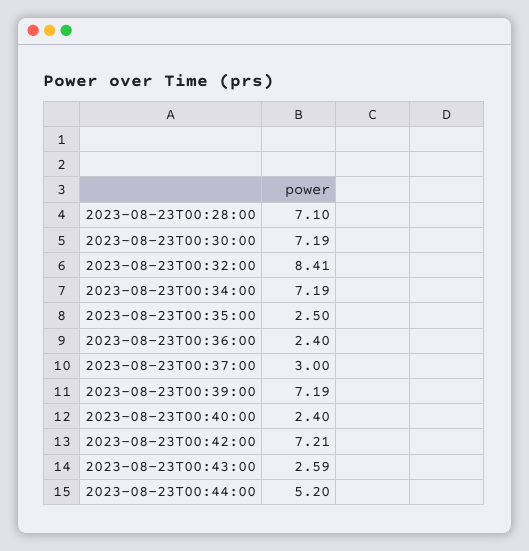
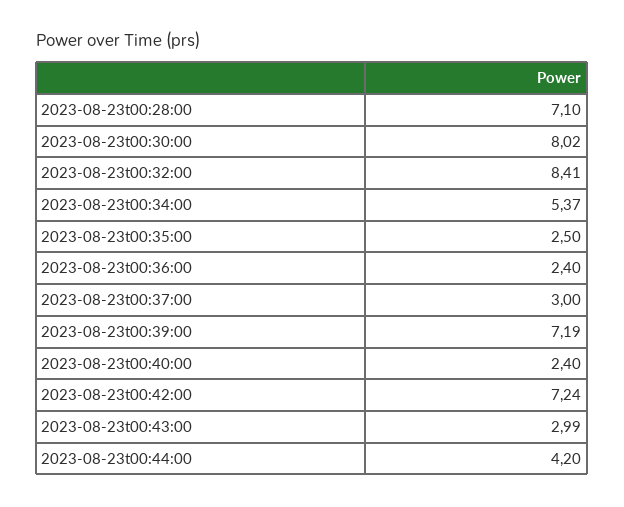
2023-08-23T00:30:00: 7.19 -> 8.02
2023-08-23T00:34:00: 7.19 -> 5.37
2023-08-23T00:42:00: 7.21 -> 7.24
2023-08-23T00:43:00: 2.59 -> 2.99
2023-08-23T00:44:00: 5.2 -> 4.2

